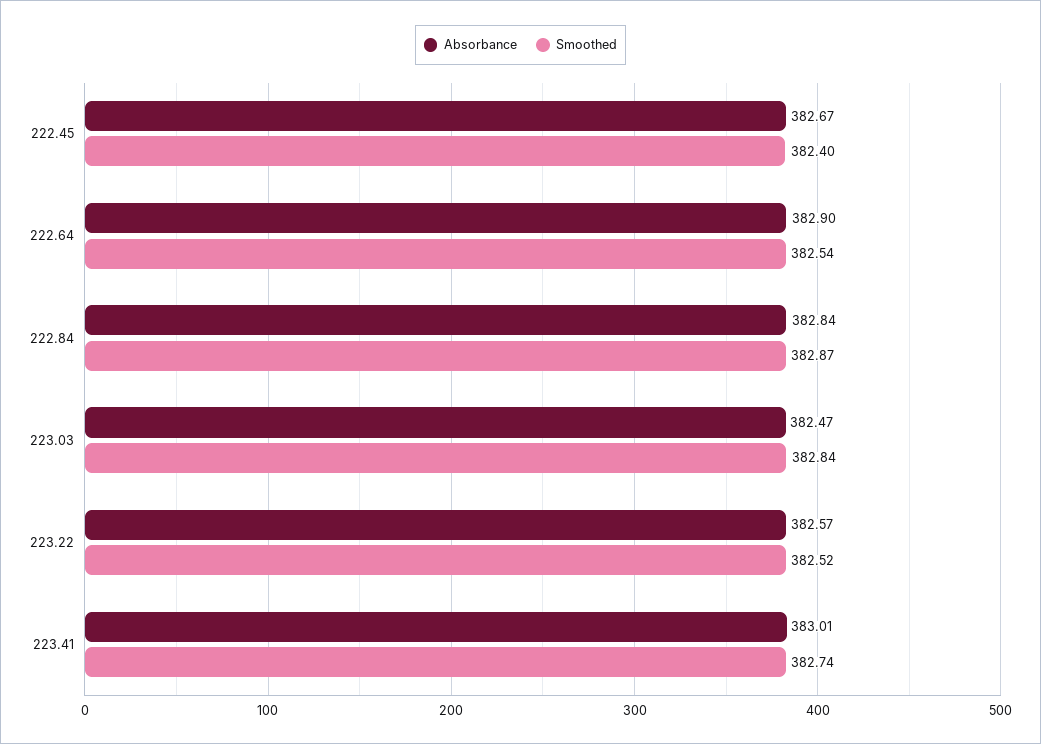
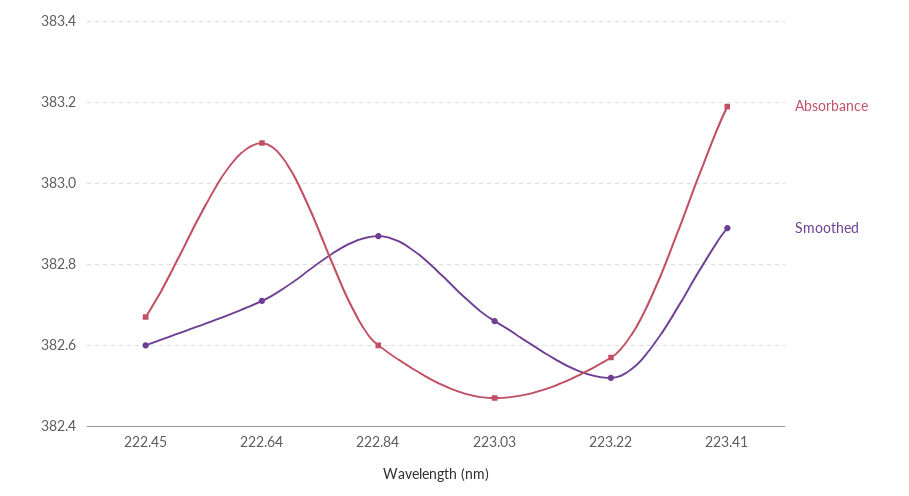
Smoothed, 222.45: 382.4 -> 382.6
Absorbance, 222.64: 382.9 -> 383.1
Smoothed, 222.64: 382.54 -> 382.7
Absorbance, 222.84: 382.84 -> 382.6
Smoothed, 223.03: 382.84 -> 382.65
Absorbance, 223.41: 383.01 -> 383.2
Smoothed, 223.41: 382.74 -> 382.9

